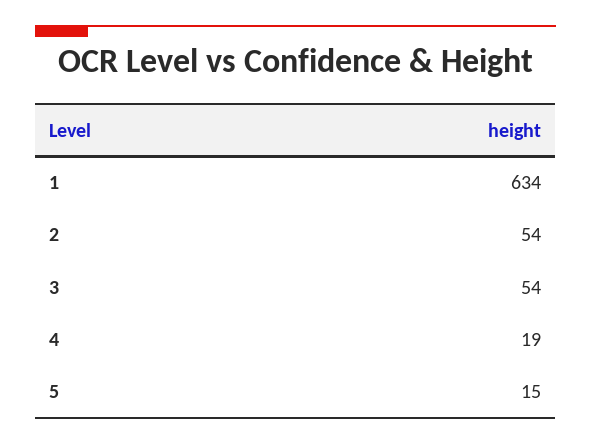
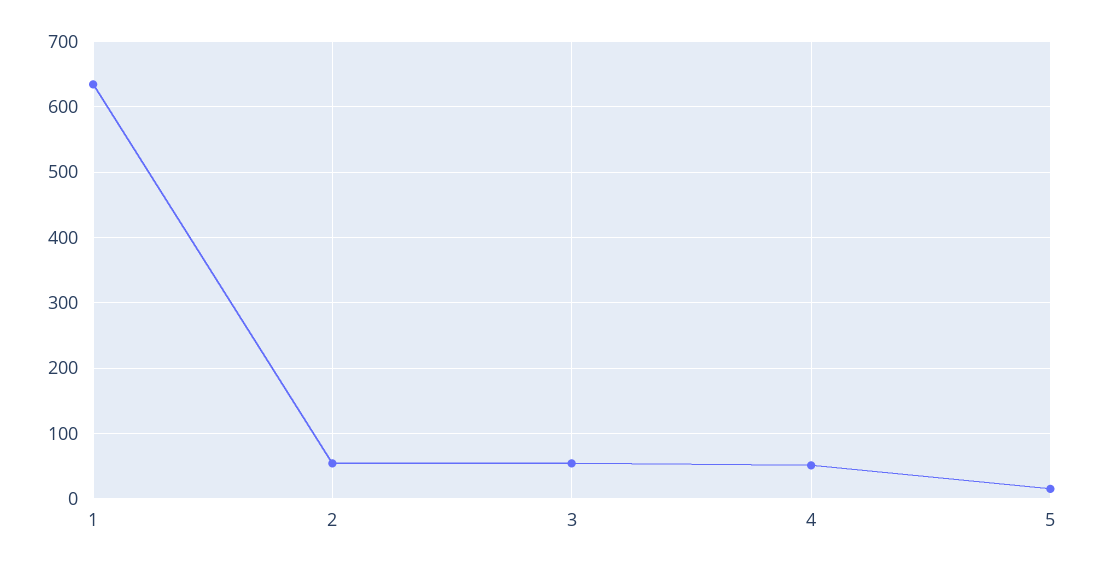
4: 19 -> 50

